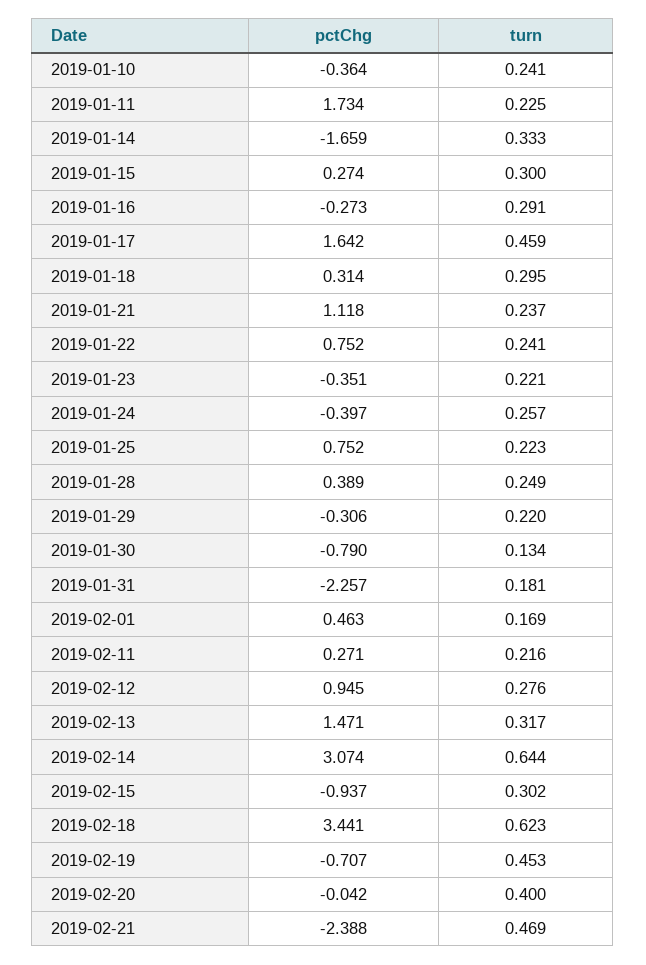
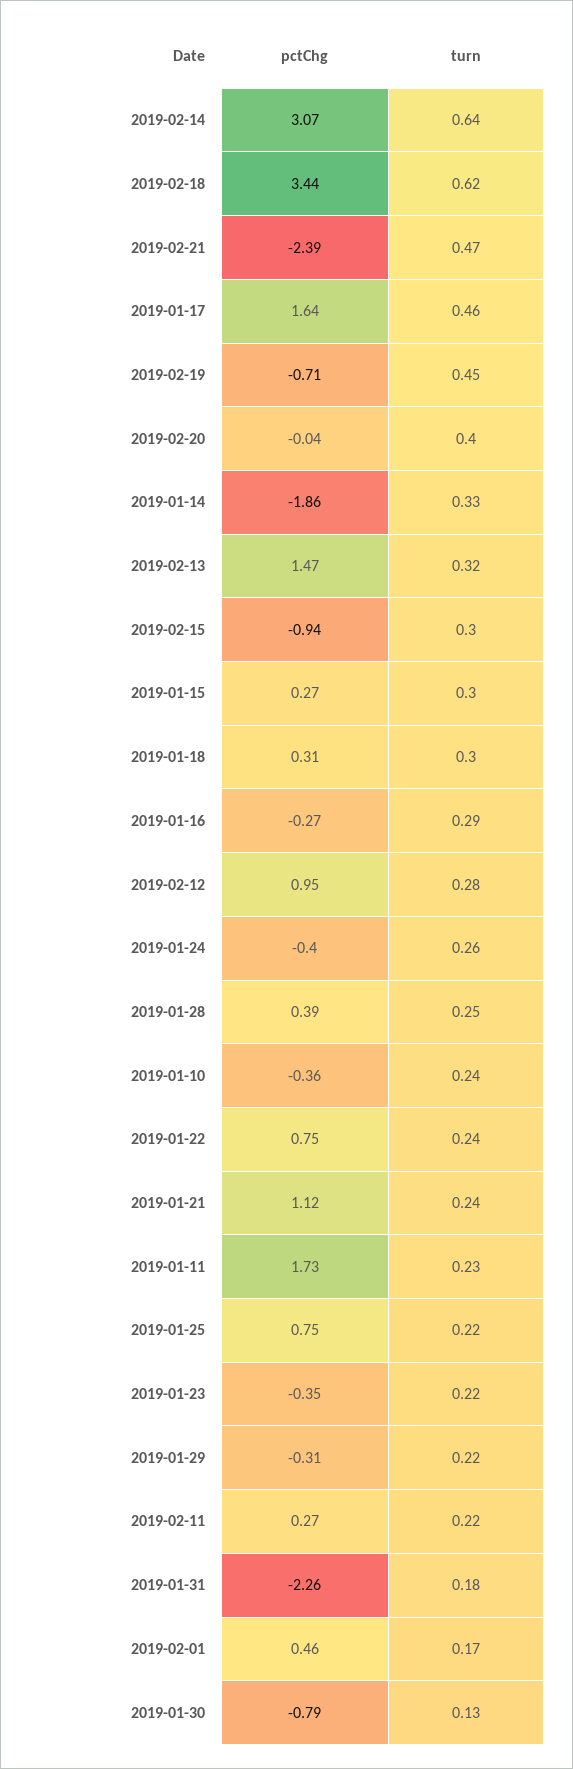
pctChg, 2019-01-14: -1.659 -> -1.86

